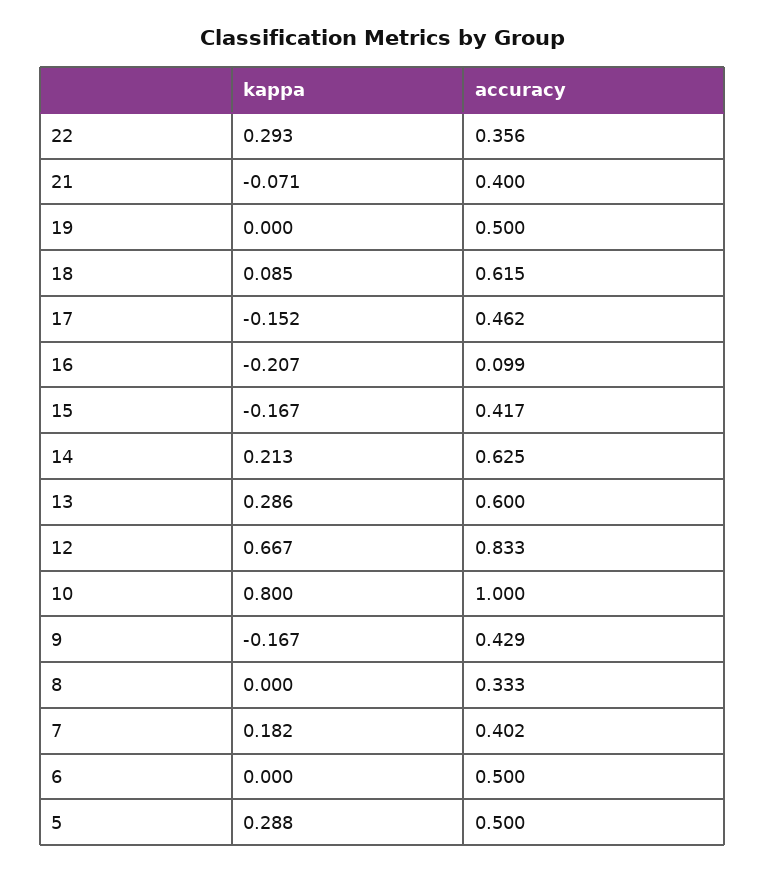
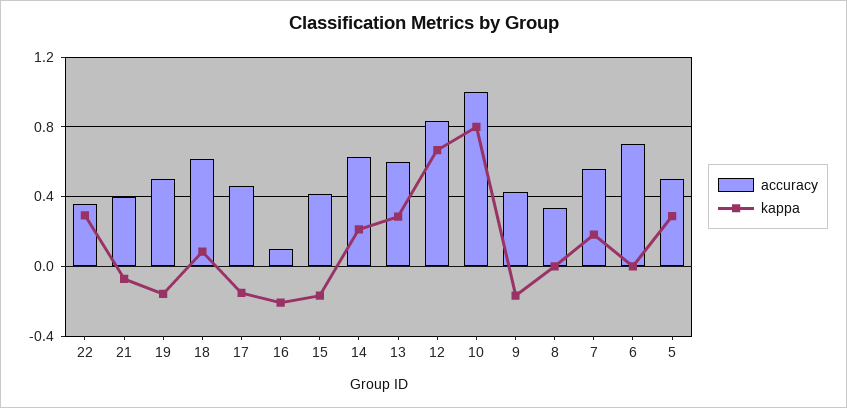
kappa, 19: 0 -> -0.15
accuracy, 7: 0.402 -> 0.55
accuracy, 6: 0.5 -> 0.7

